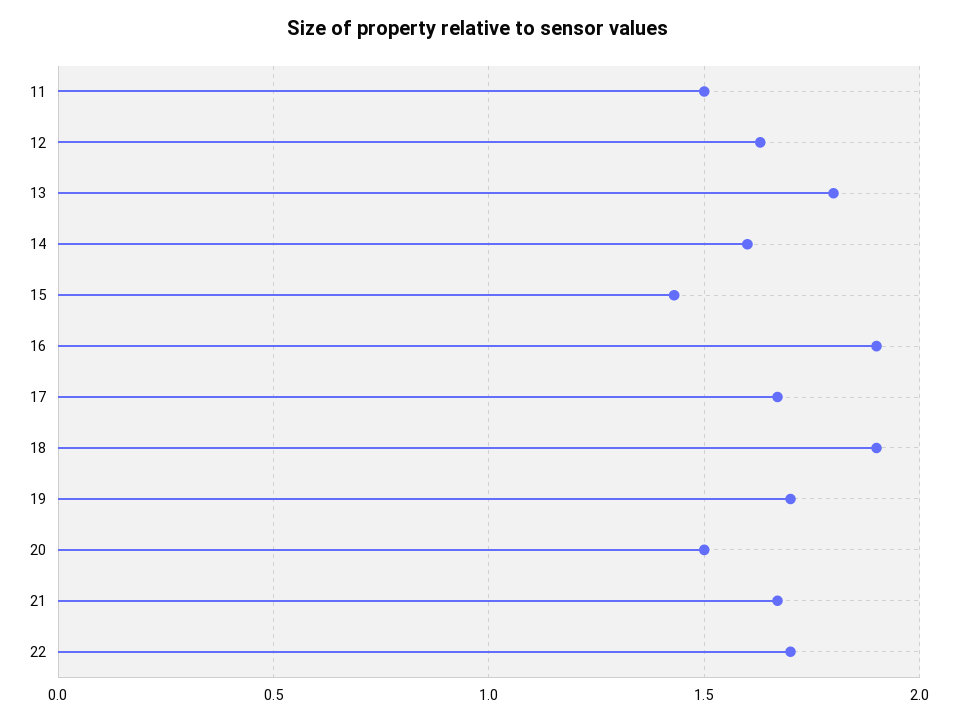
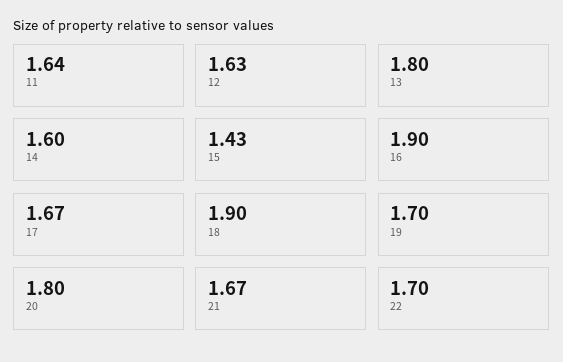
11: 1.5 -> 1.64
20: 1.5 -> 1.8

